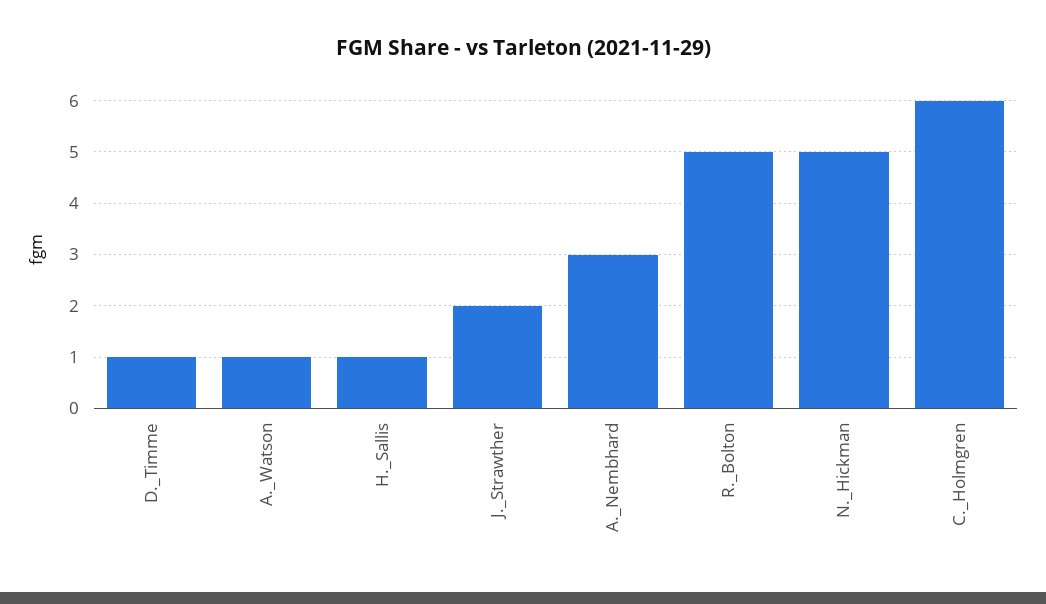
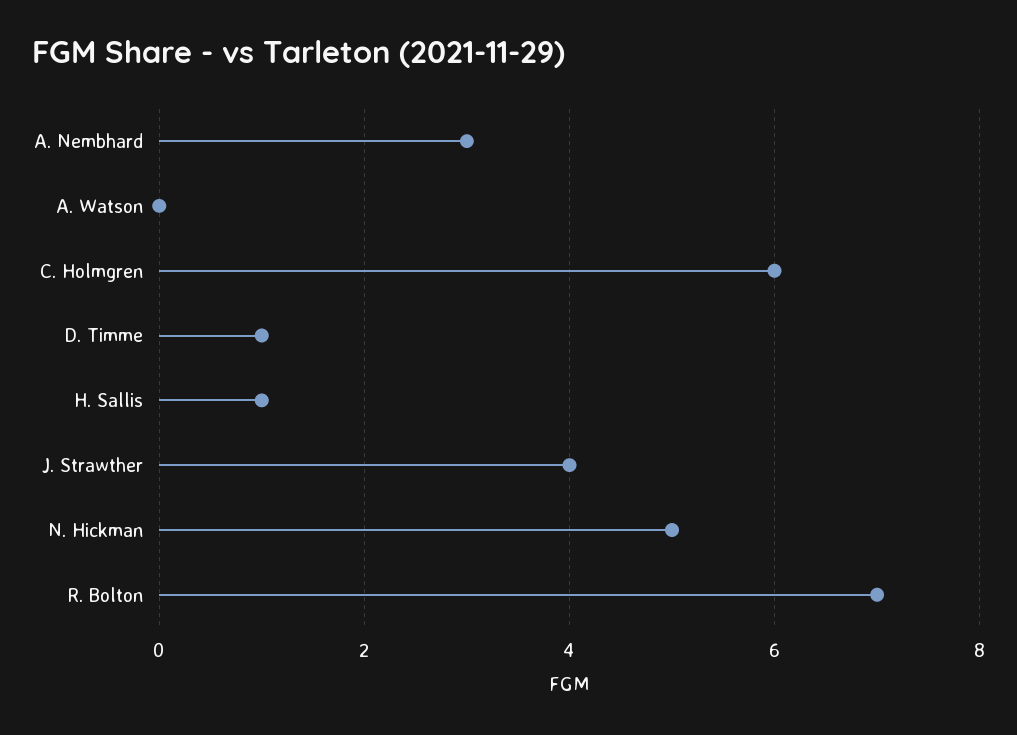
A._Watson: 1 -> 0
J._Strawther: 2 -> 4
R._Bolton: 5 -> 7

